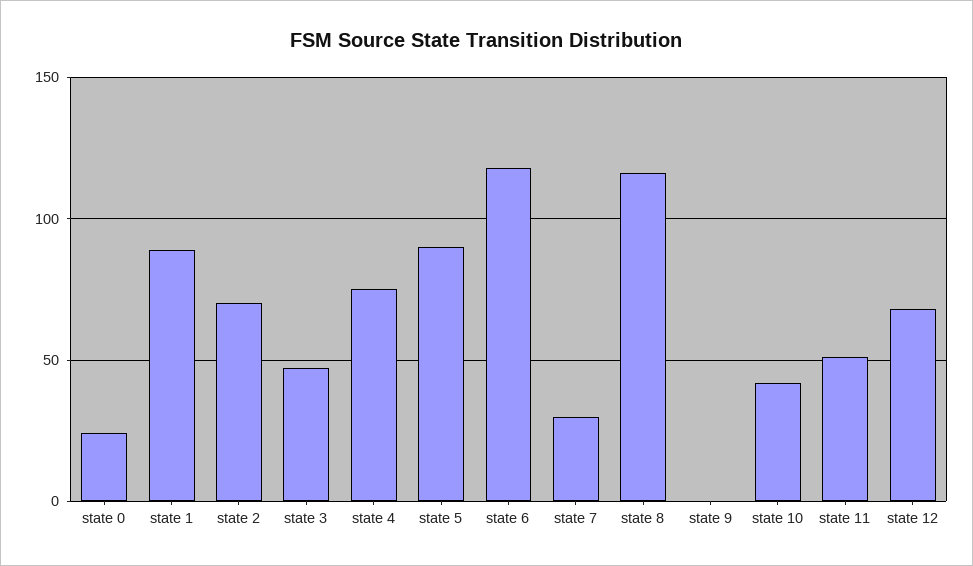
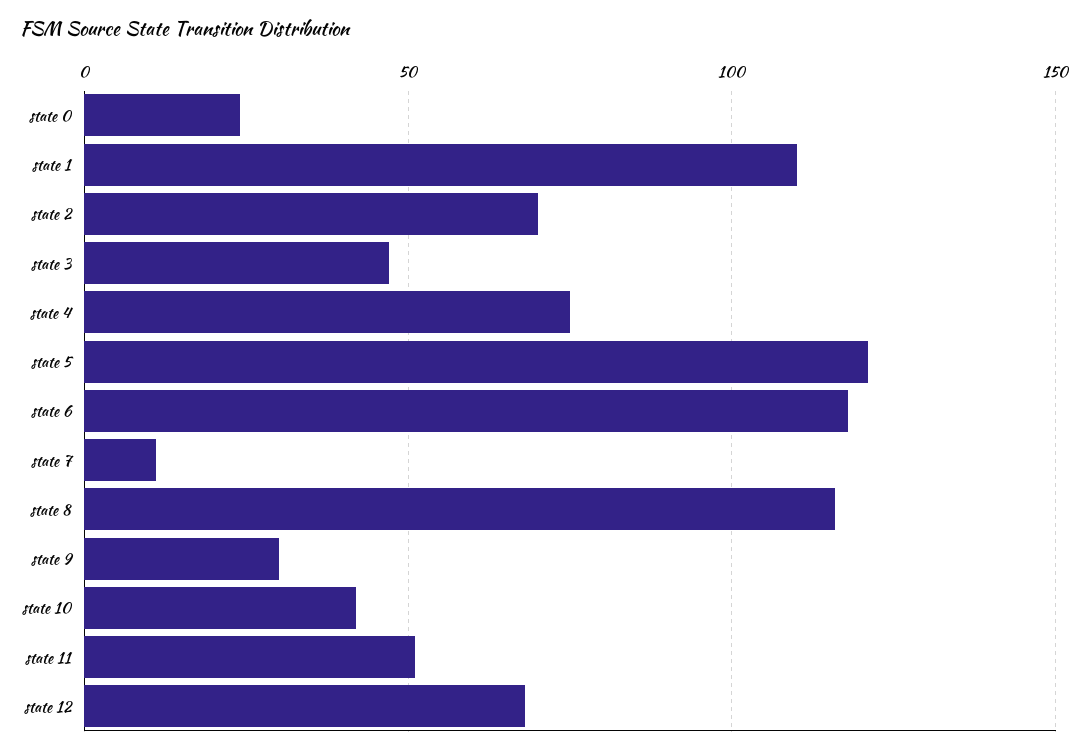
state 1: 90 -> 110
state 5: 90 -> 120
state 7: 30 -> 10
state 9: 0 -> 30

